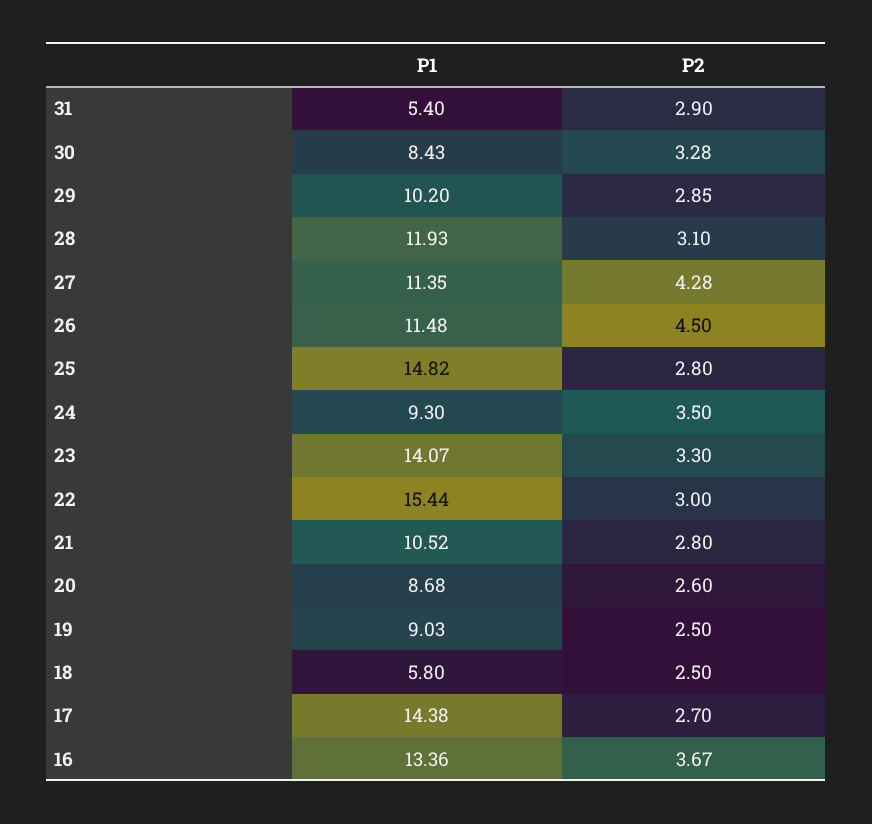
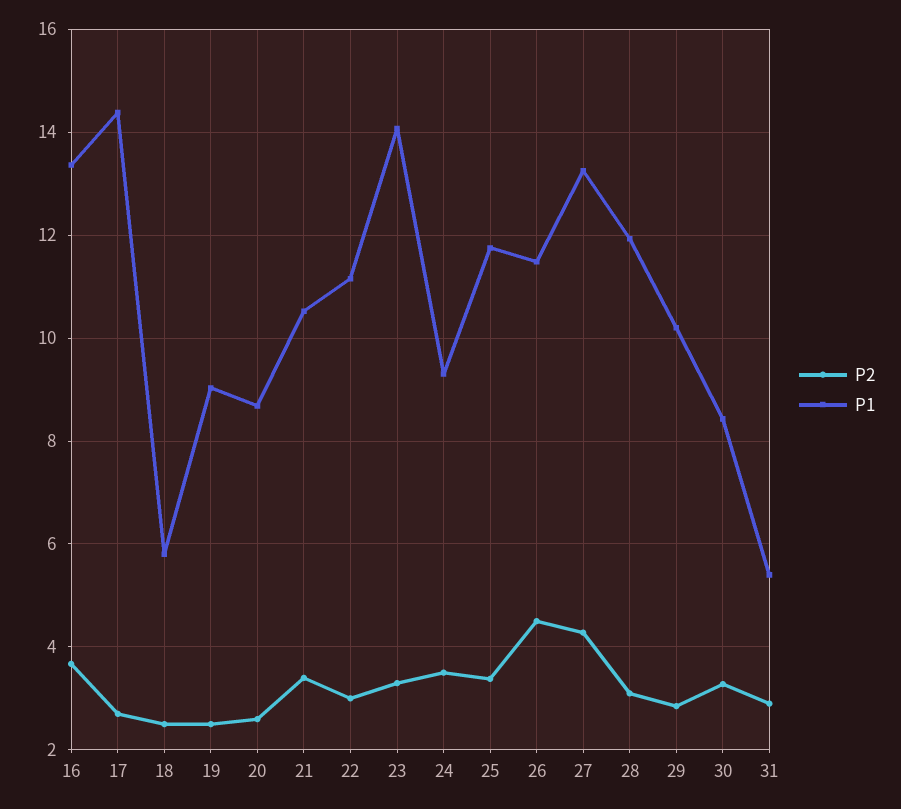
P1, 27: 11.35 -> 13.2
P1, 25: 14.82 -> 11.8
P2, 25: 2.8 -> 3.4
P1, 22: 15.44 -> 11.2
P2, 21: 2.8 -> 3.4

